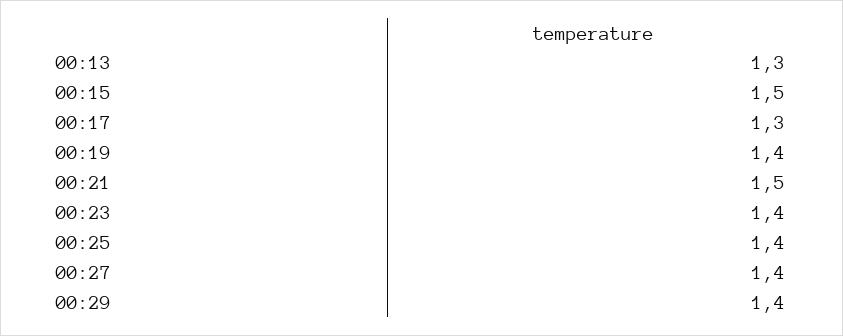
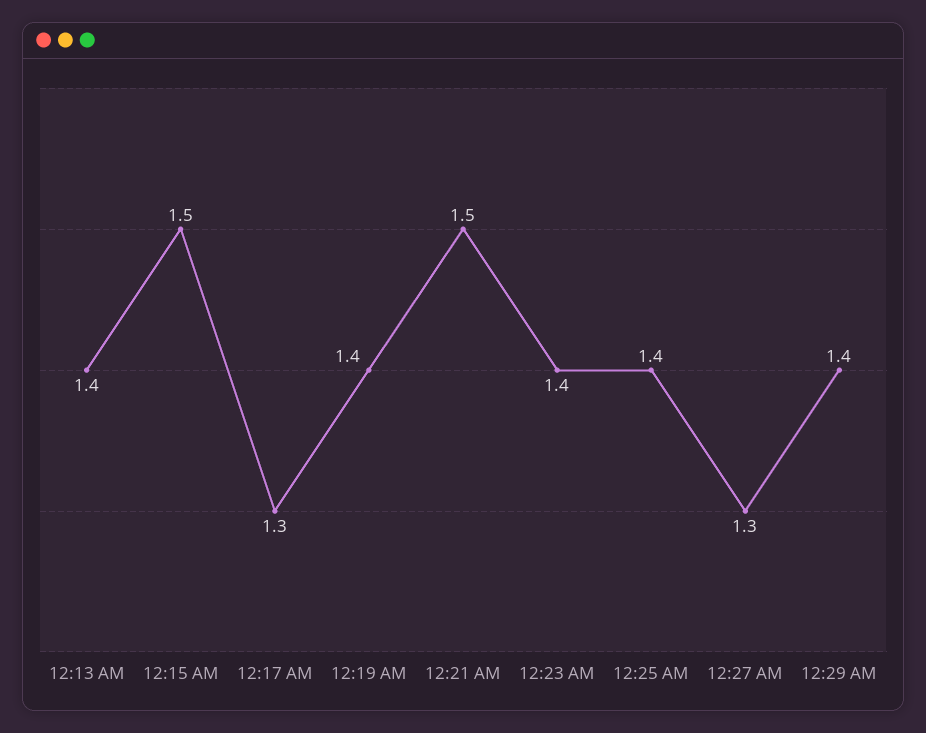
00:13: 1.3 -> 1.4
00:27: 1.4 -> 1.3

